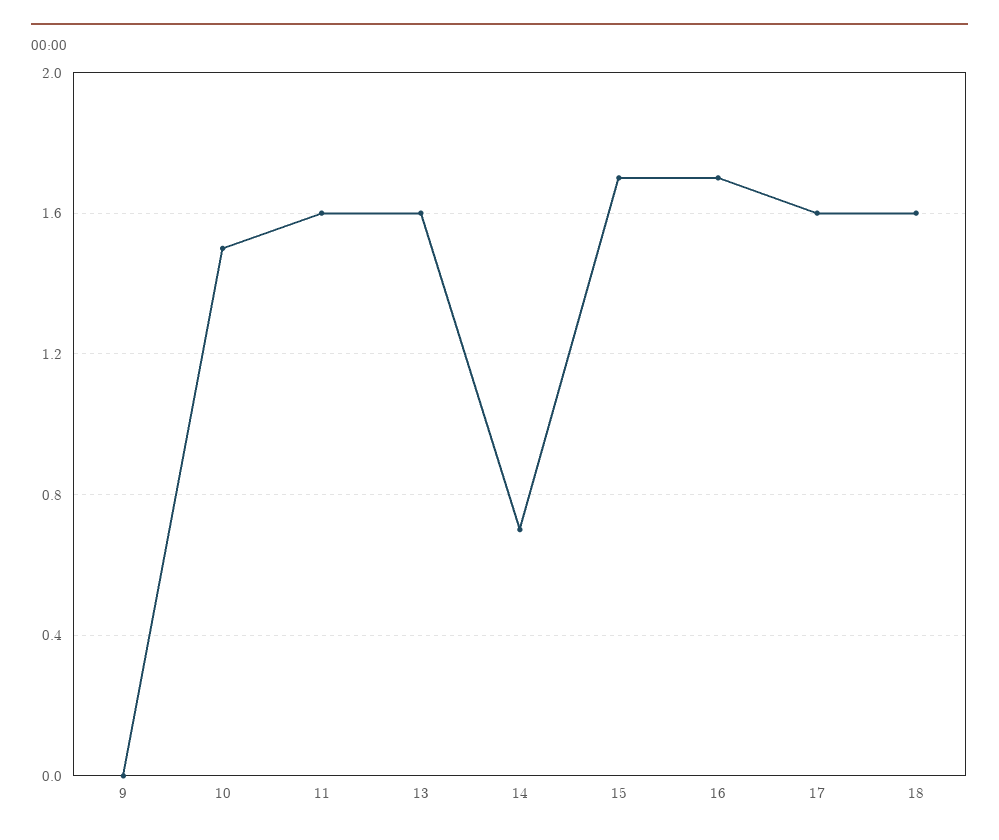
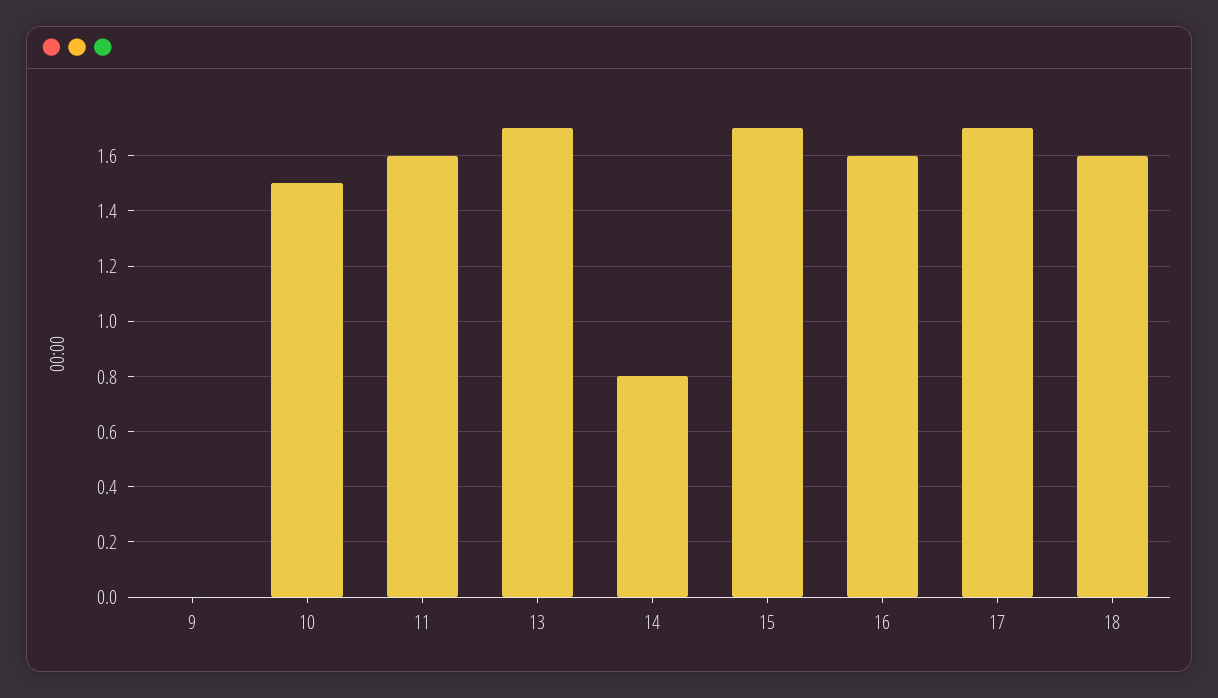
13: 1.6 -> 1.7
14: 0.7 -> 0.8
16: 1.7 -> 1.6
17: 1.6 -> 1.7

